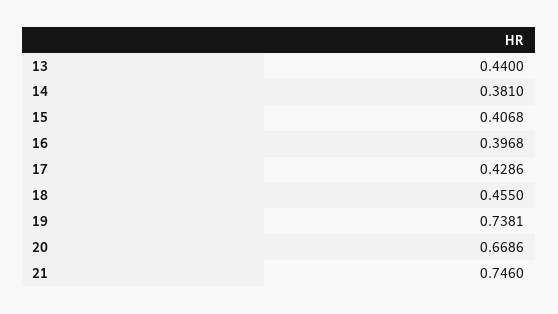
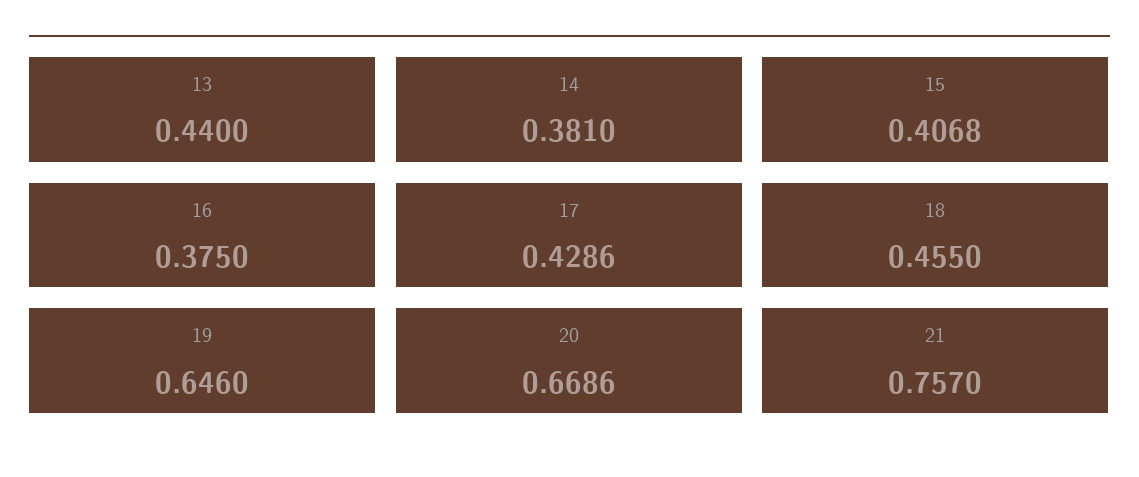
16: 0.3968 -> 0.375
19: 0.7381 -> 0.646
21: 0.746 -> 0.757

